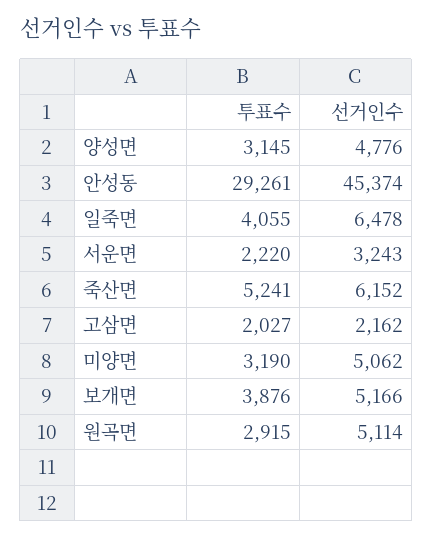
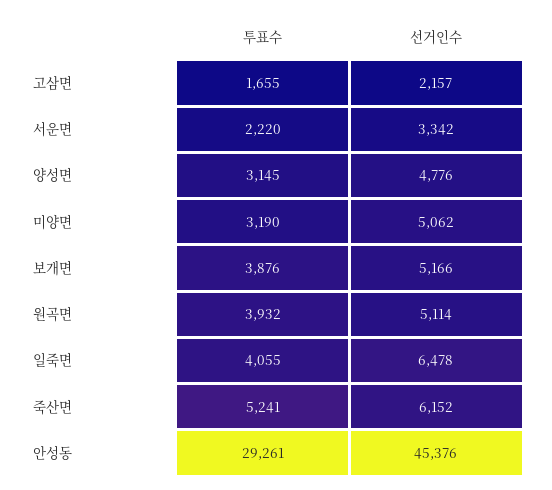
선거인수, 안성동: 45374 -> 45376
선거인수, 서운면: 3243 -> 3342
투표수, 고삼면: 2027 -> 1655
선거인수, 고삼면: 2162 -> 2157
투표수, 원곡면: 2915 -> 3932

